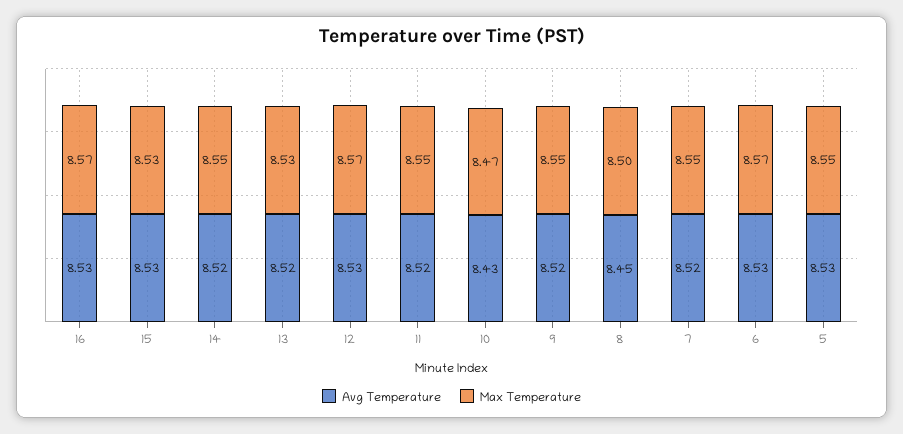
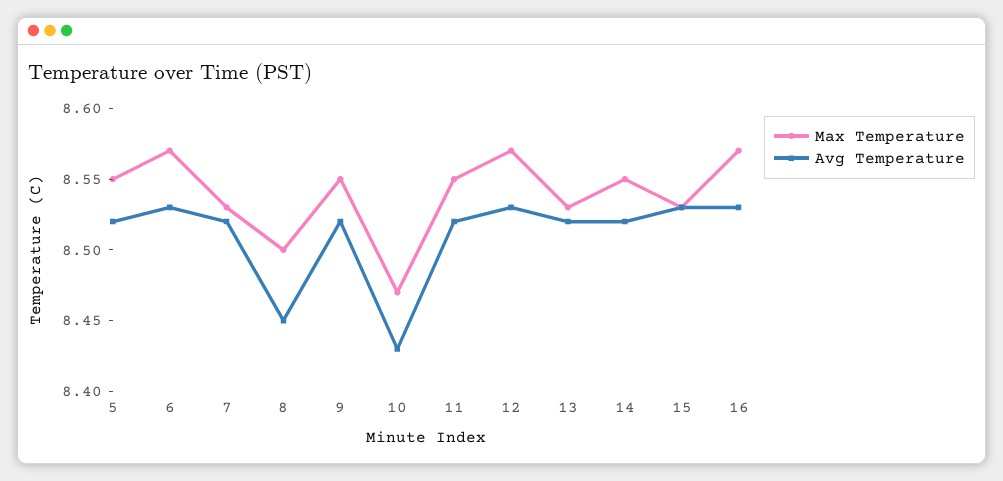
Max Temperature, 7: 8.55 -> 8.53
Avg Temperature, 5: 8.53 -> 8.52

